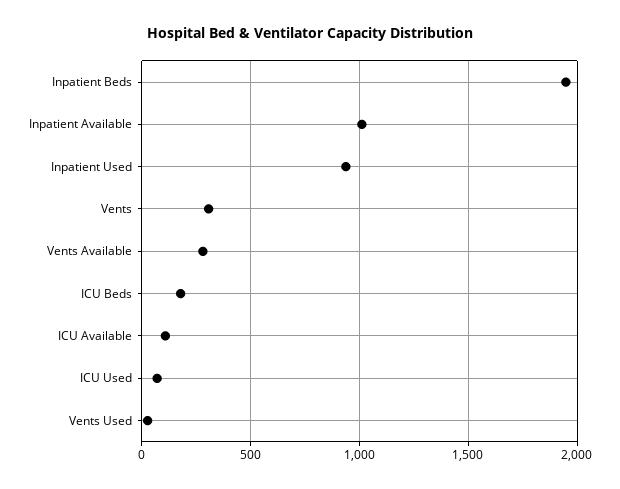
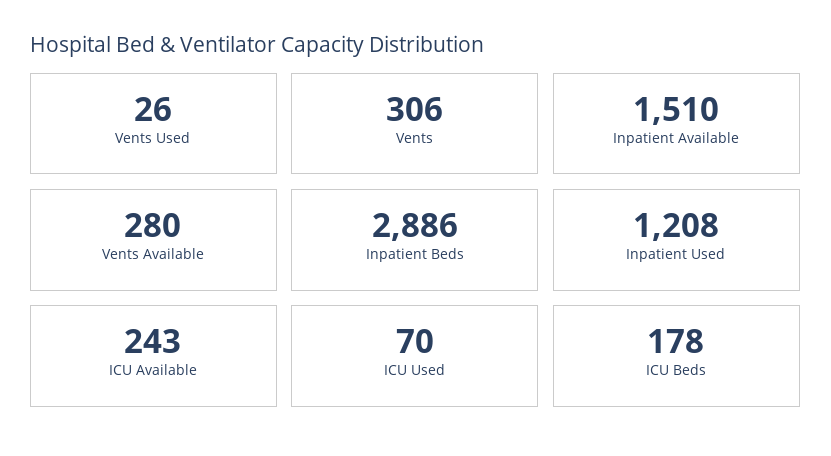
Inpatient Beds: 1950 -> 2886
Inpatient Available: 1000 -> 1510
Inpatient Used: 950 -> 1208
ICU Available: 100 -> 243

